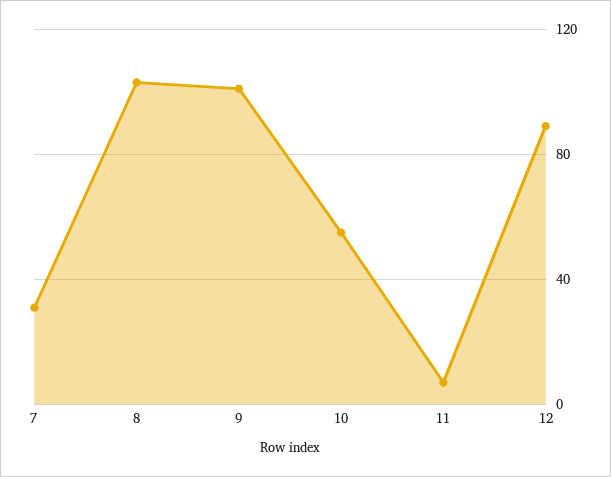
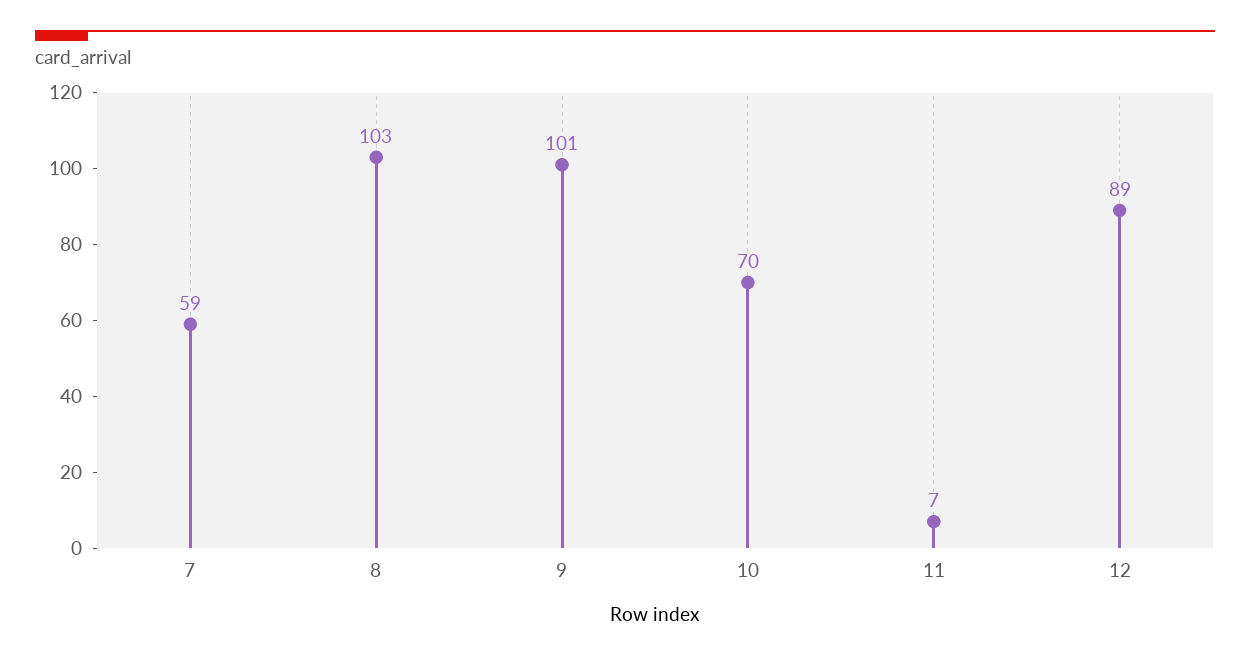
7: 30 -> 59
10: 55 -> 70

